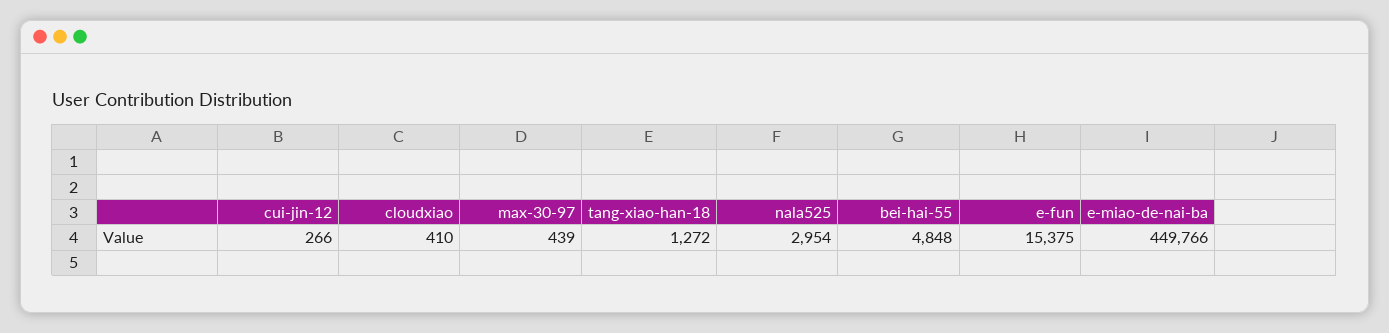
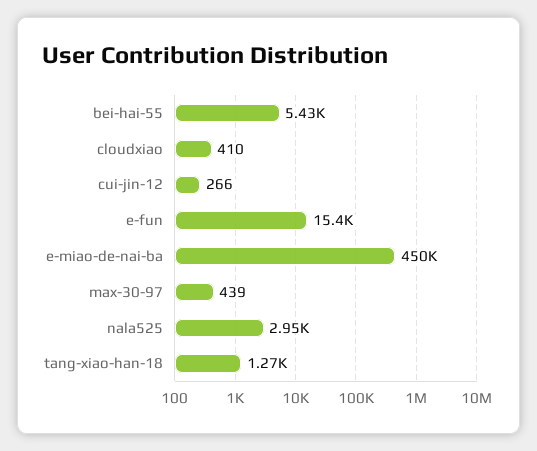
bei-hai-55: 4848 -> 5430

